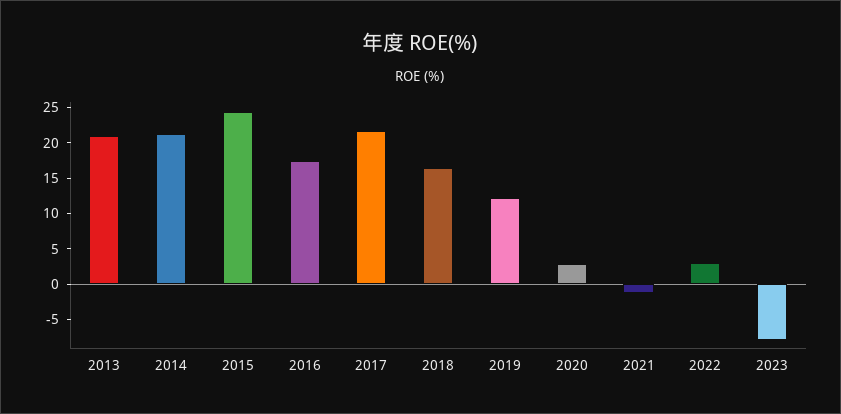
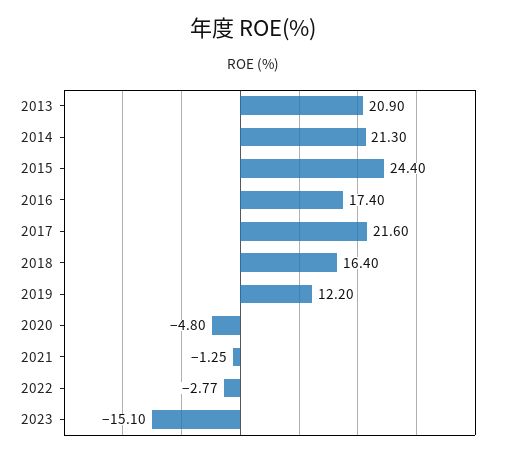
2020: 2.5 -> -4.8
2022: 2.5 -> -2.77
2023: -7.5 -> -15.1

